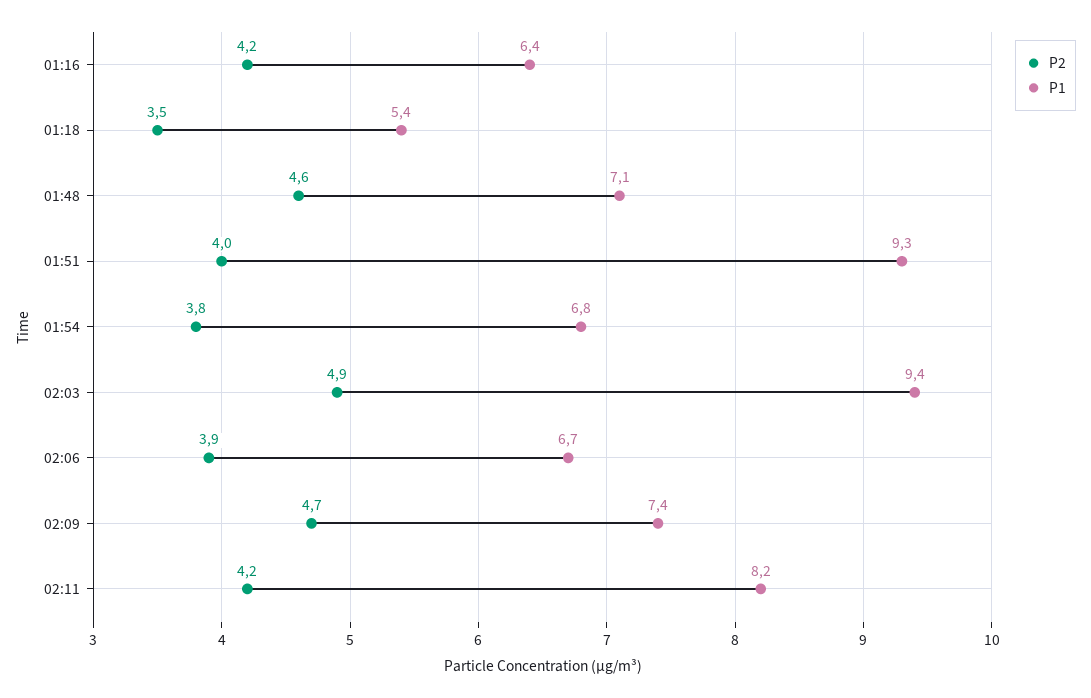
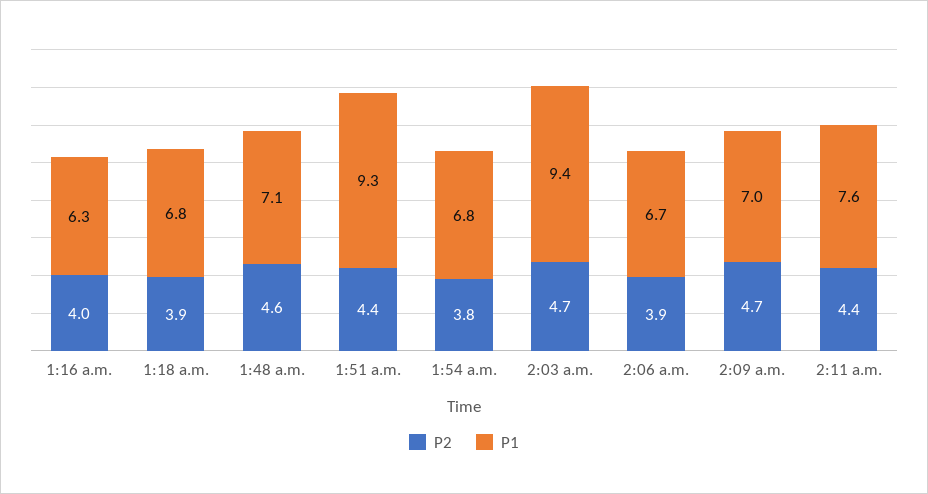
P2, 01:16: 4.2 -> 4
P1, 01:16: 6.4 -> 6.3
P2, 01:18: 3.5 -> 3.9
P1, 01:18: 5.4 -> 6.8
P2, 01:51: 4 -> 4.4
P2, 02:03: 4.9 -> 4.7
P1, 02:09: 7.4 -> 7
P2, 02:11: 4.2 -> 4.4
P1, 02:11: 8.2 -> 7.6

